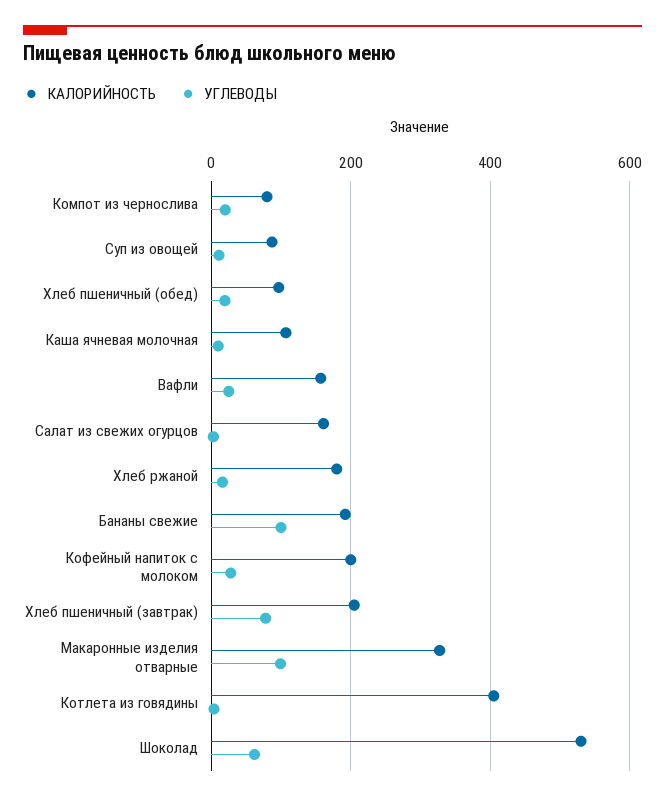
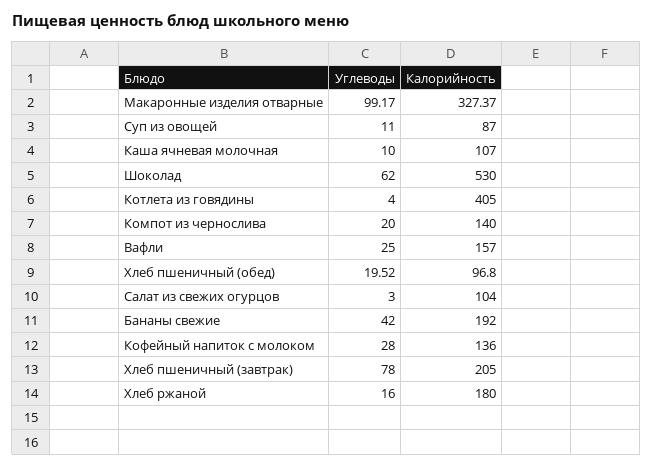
КАЛОРИЙНОСТЬ, Компот из чернослива: 80 -> 140
КАЛОРИЙНОСТЬ, Салат из свежих огурцов: 160 -> 104
УГЛЕВОДЫ, Бананы свежие: 100 -> 42
КАЛОРИЙНОСТЬ, Кофейный напиток с молоком: 200 -> 136

